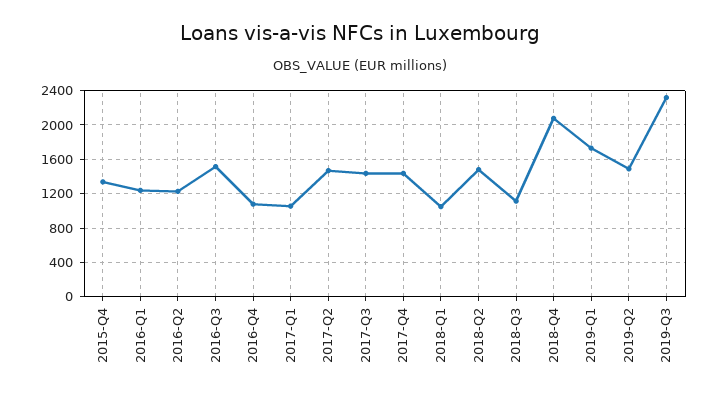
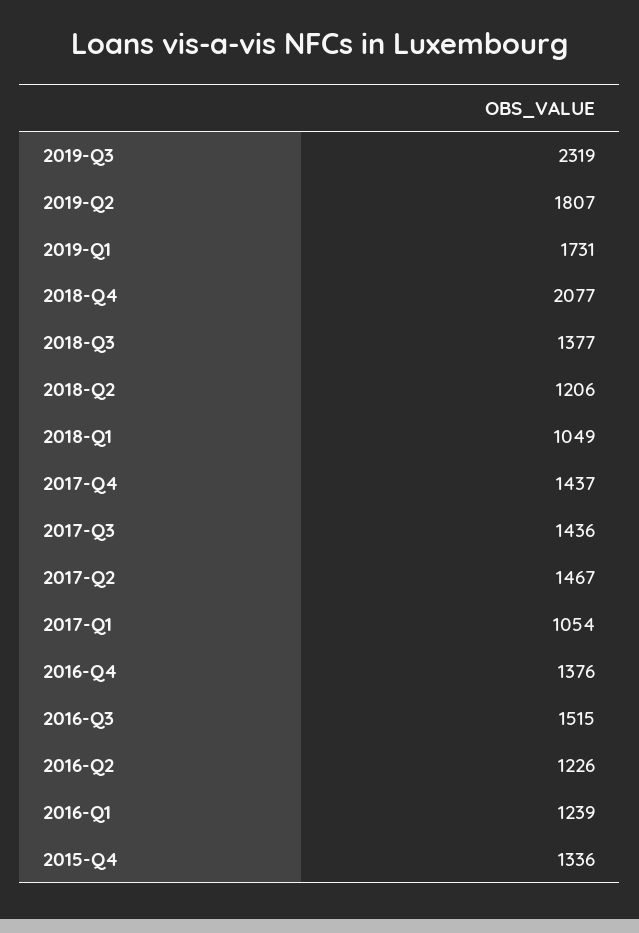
2016-Q4: 1100 -> 1376
2018-Q2: 1500 -> 1206
2018-Q3: 1100 -> 1377
2019-Q2: 1500 -> 1807

